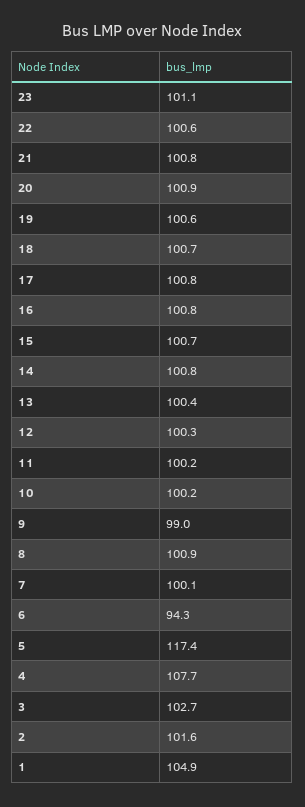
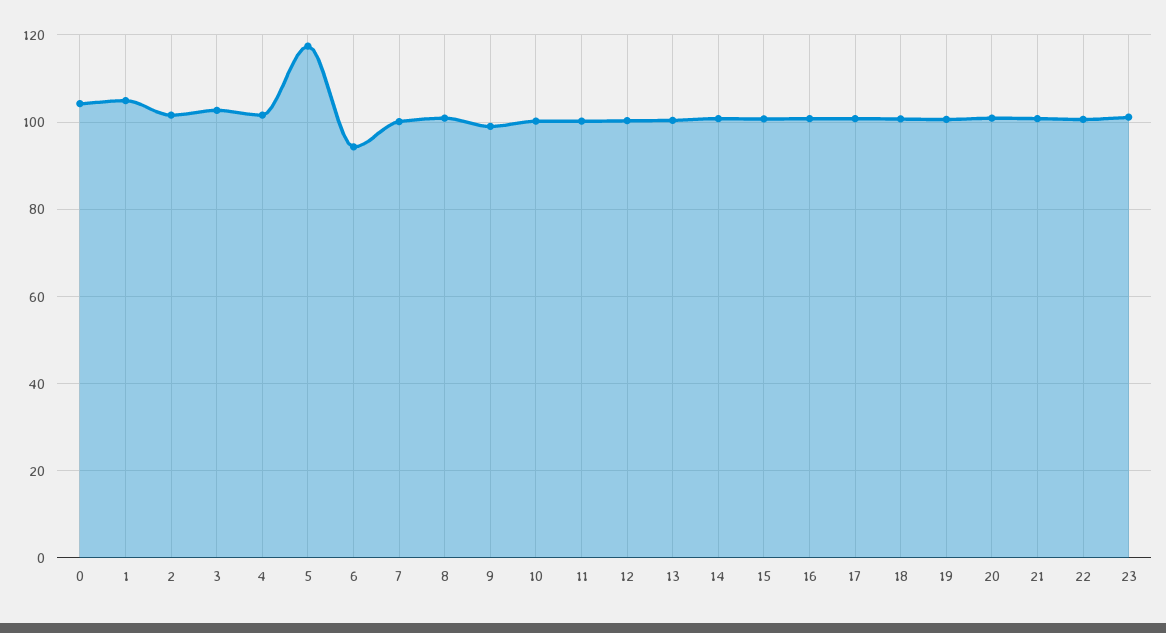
4: 107.7 -> 102
0: none -> 104

